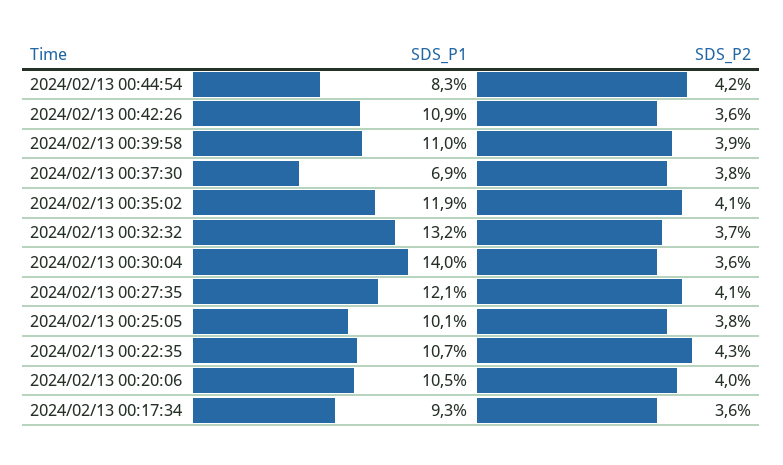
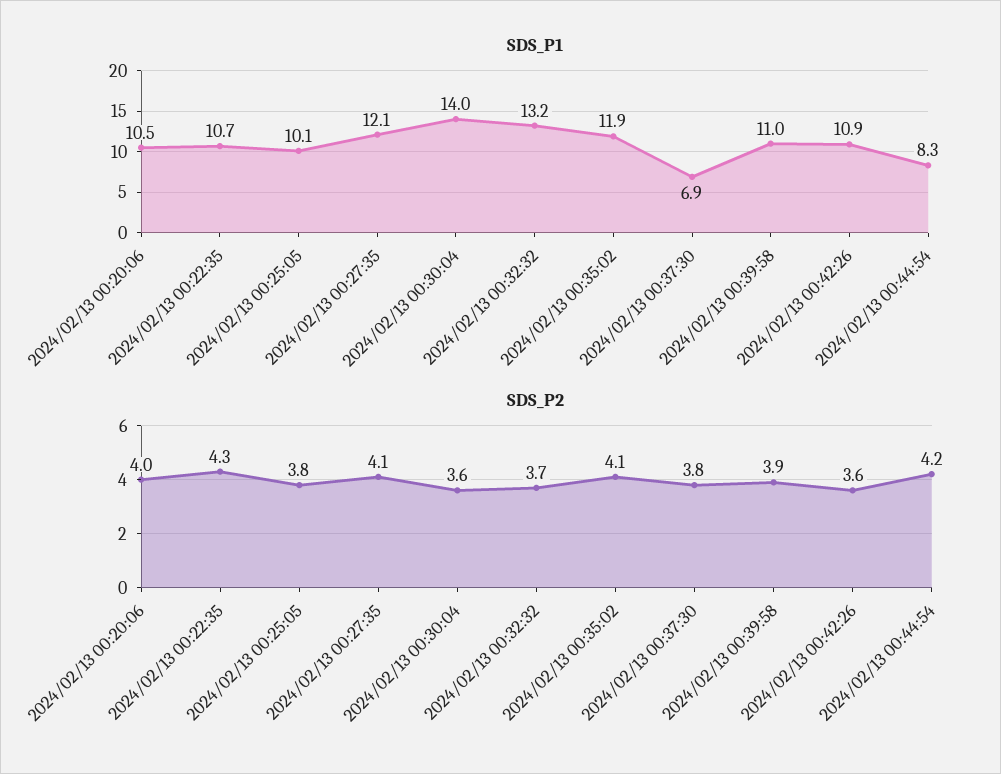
SDS_P1, 2024/02/13 00:17:34: 9.3 -> none
SDS_P2, 2024/02/13 00:17:34: 3.6 -> none

